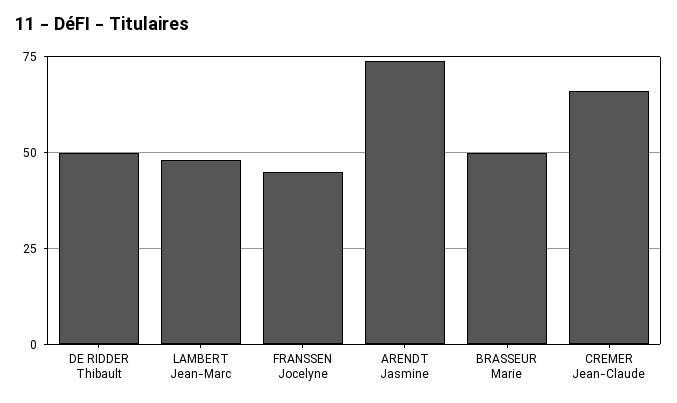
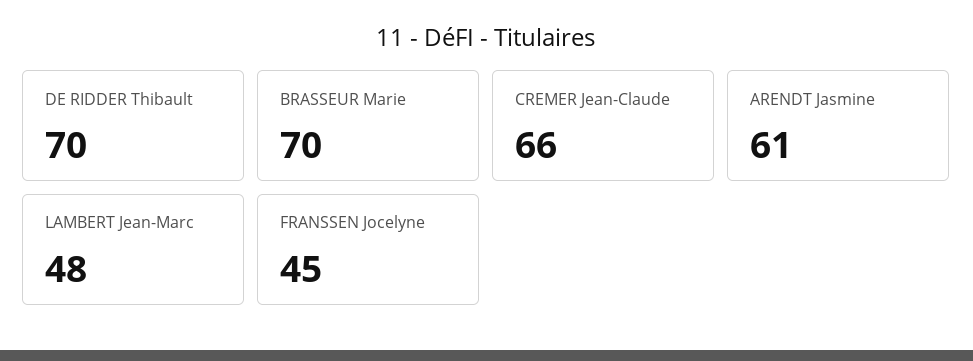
DE RIDDER Thibault: 50 -> 70
ARENDT Jasmine: 75 -> 61
BRASSEUR Marie: 50 -> 70

